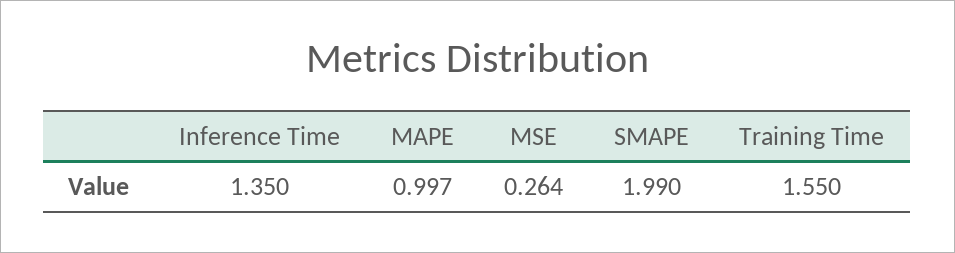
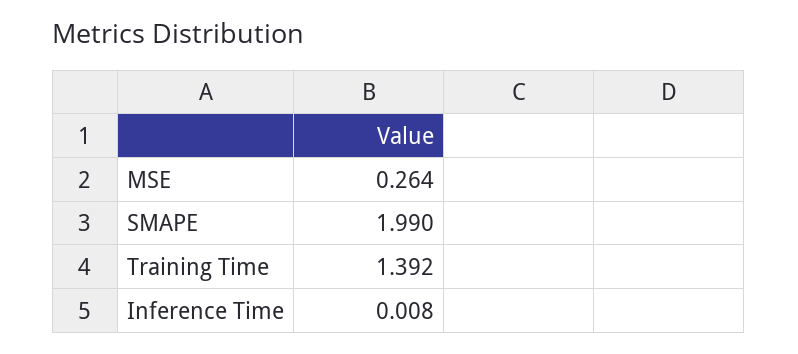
Inference Time: 1.35 -> 0.008
MAPE: 0.997 -> none
Training Time: 1.55 -> 1.392

